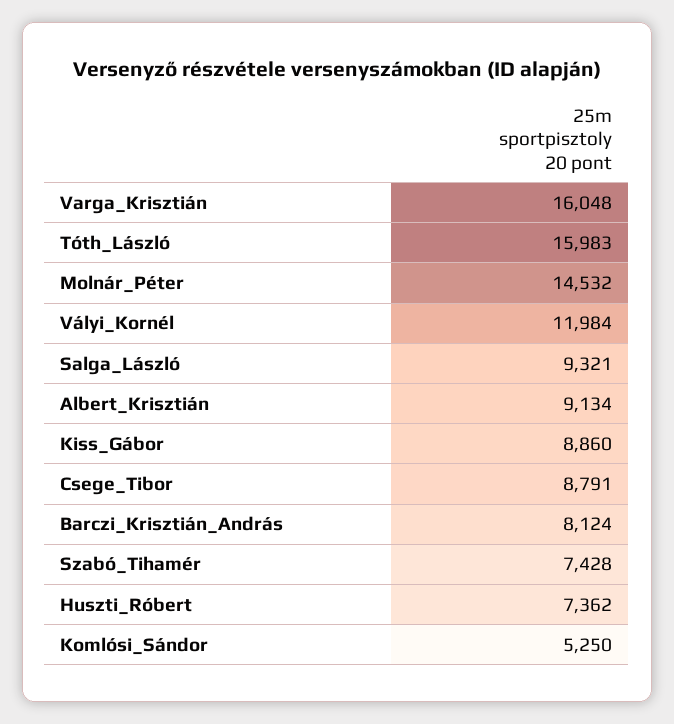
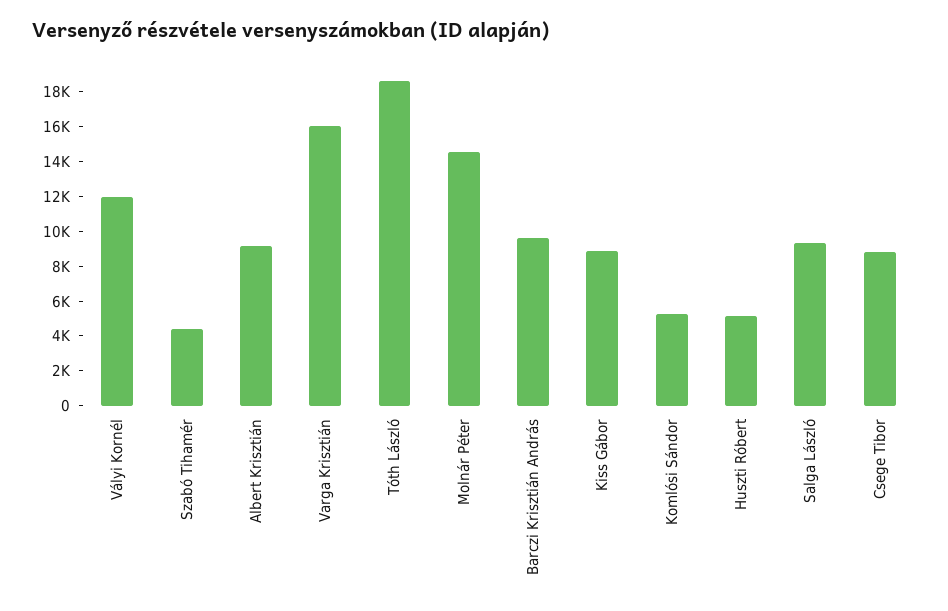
Tóth_László: 15983 -> 18500
Barczi_Krisztián_András: 8124 -> 9500
Szabó_Tihamér: 7428 -> 4500
Huszti_Róbert: 7362 -> 5000

